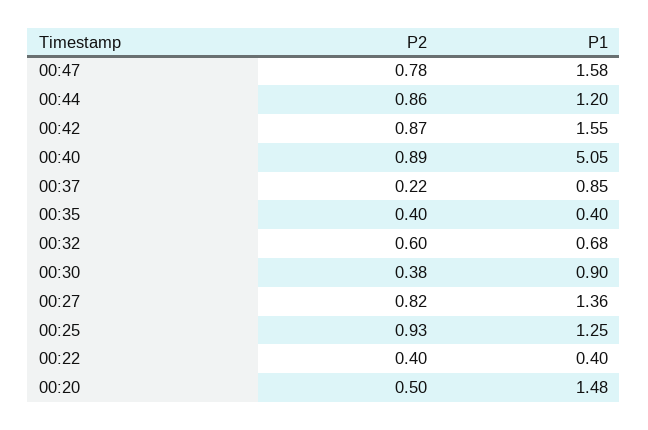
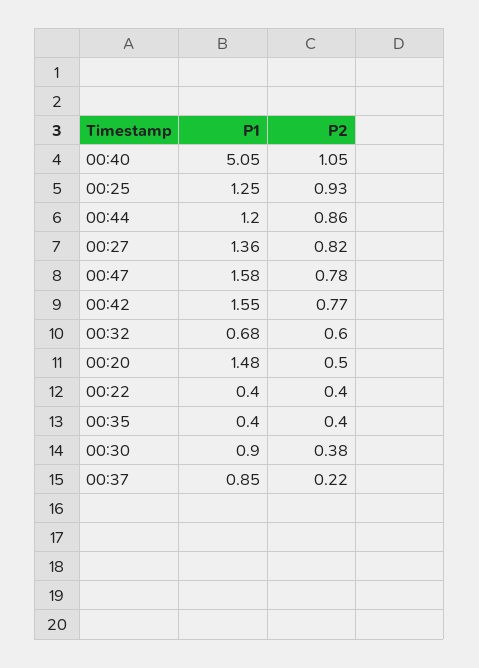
P2, 00:42: 0.87 -> 0.77
P2, 00:40: 0.89 -> 1.05

